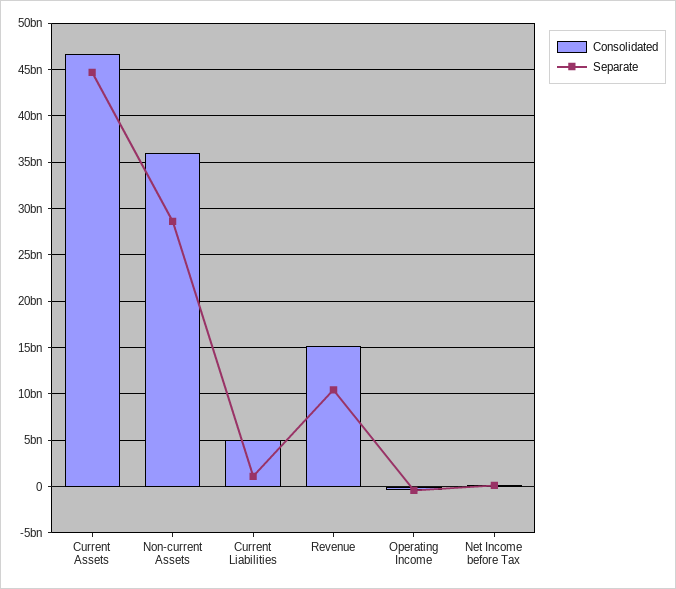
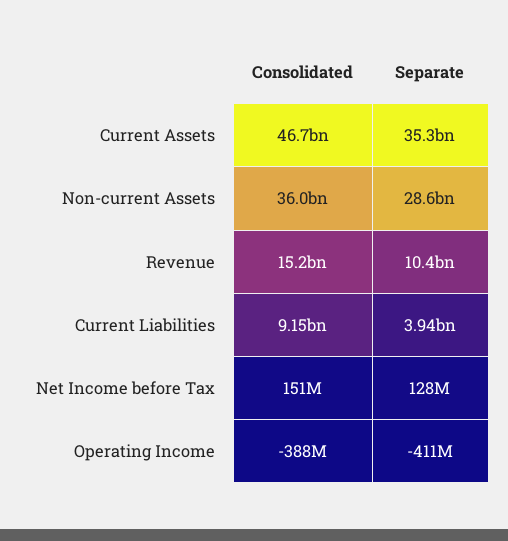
Separate, Current Assets: 45000000000 -> 35300000000
Consolidated, Current Liabilities: 5000000000 -> 9150000000
Separate, Current Liabilities: 1000000000 -> 3940000000

